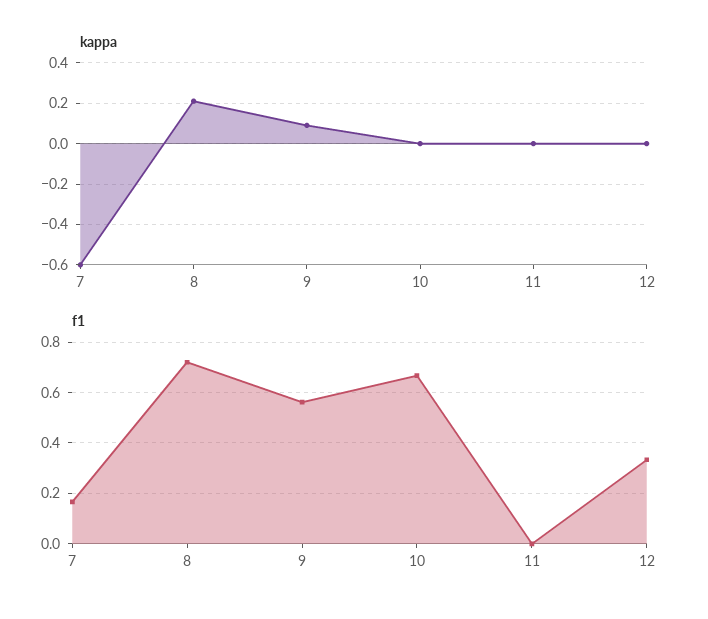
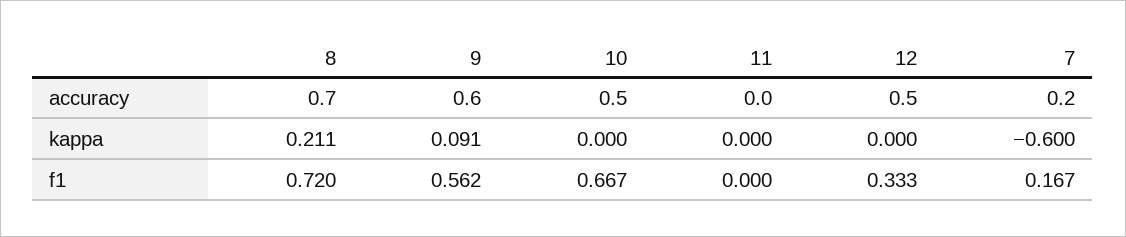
accuracy, 8: none -> 0.7
accuracy, 9: none -> 0.6
accuracy, 10: none -> 0.5
accuracy, 11: none -> 0
accuracy, 12: none -> 0.5
accuracy, 7: none -> 0.2

